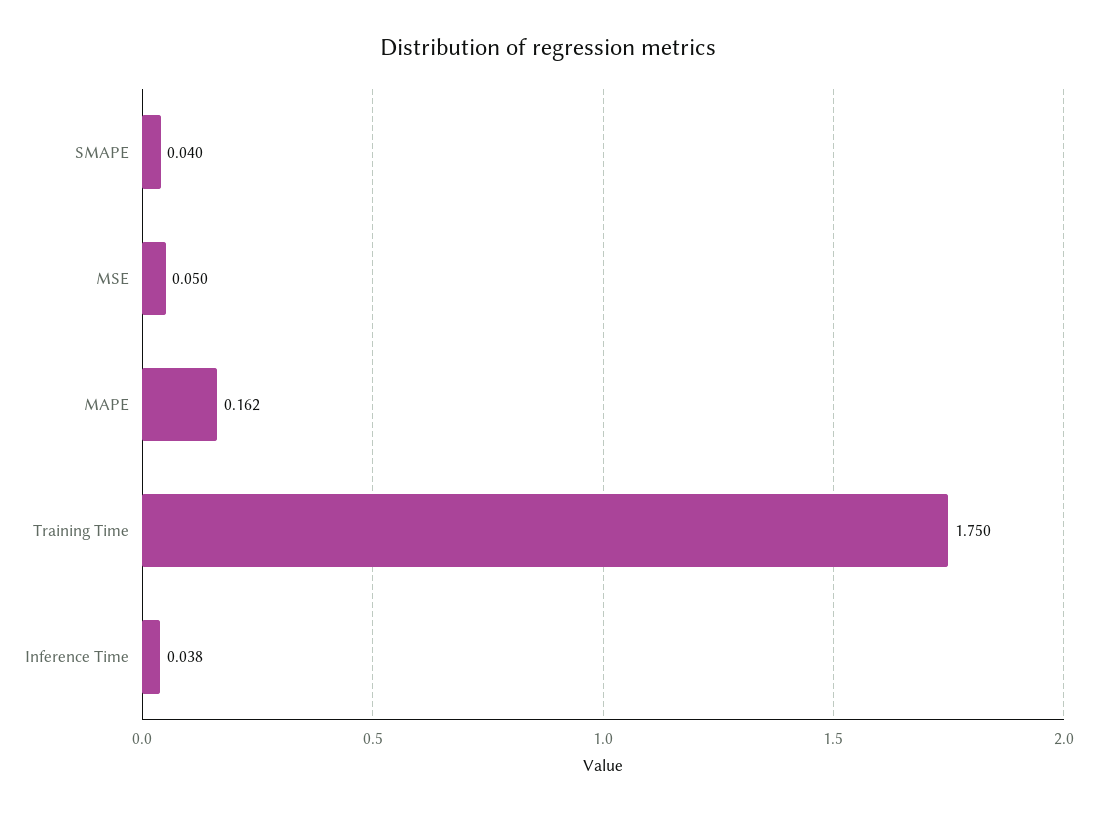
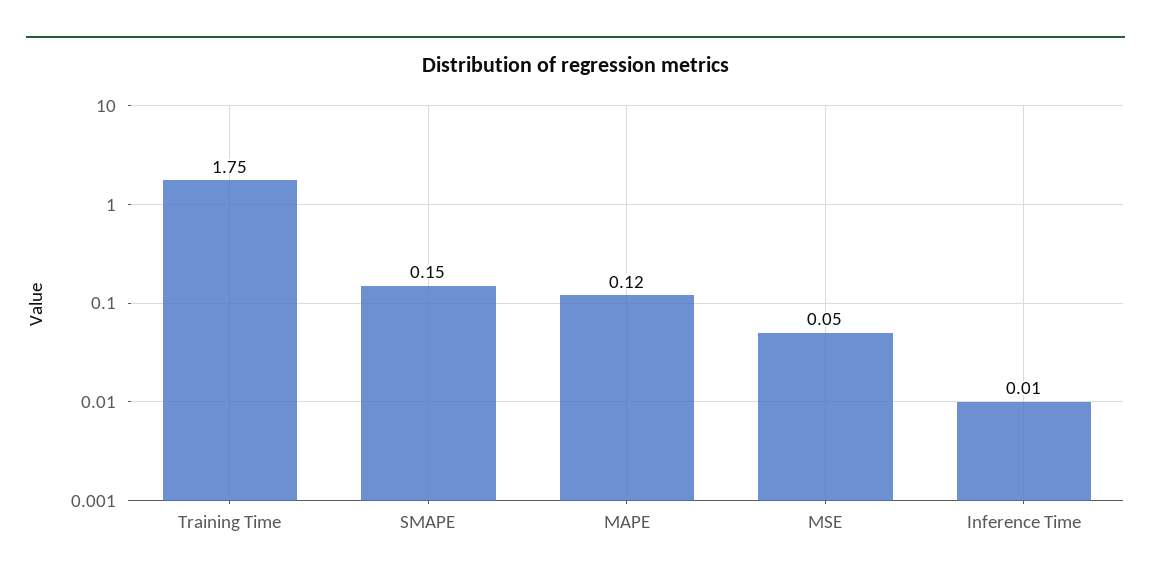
SMAPE: 0.04 -> 0.15
MAPE: 0.162 -> 0.12
Inference Time: 0.038 -> 0.01

